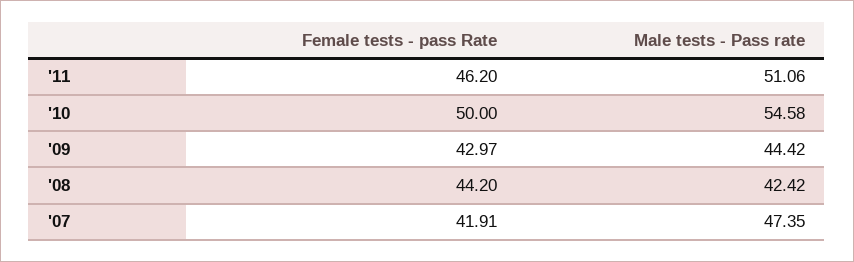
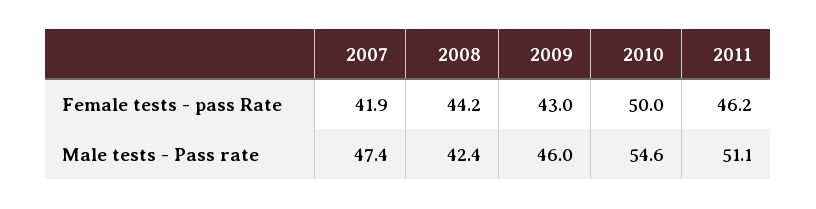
Male tests - Pass rate, '09: 44.42 -> 46

